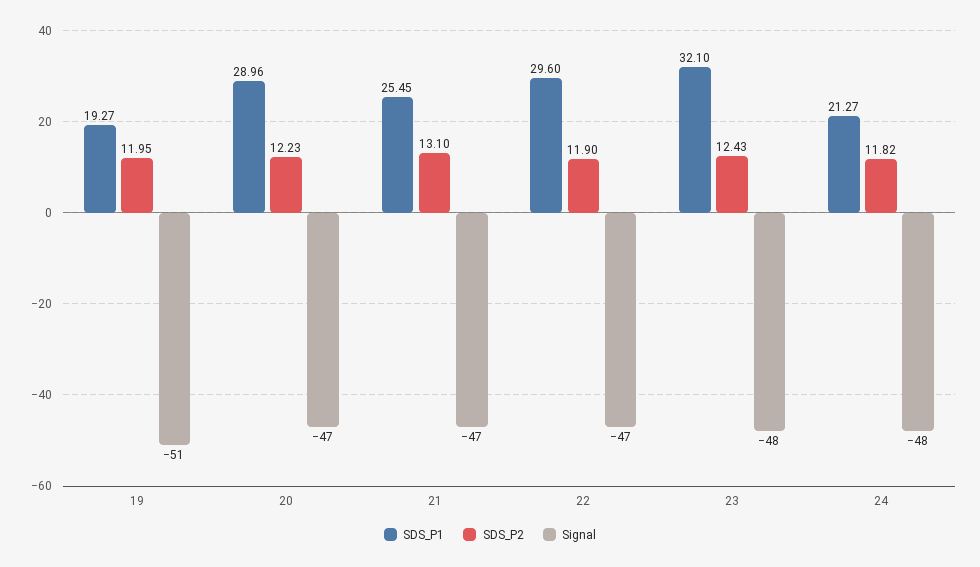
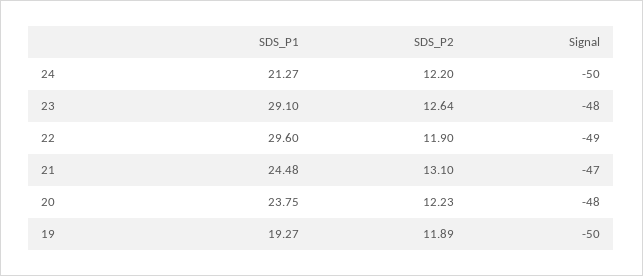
SDS_P2, 19: 11.95 -> 11.89
Signal, 19: -51 -> -50
SDS_P1, 20: 28.96 -> 23.75
Signal, 20: -47 -> -48
SDS_P1, 21: 25.45 -> 24.48
Signal, 22: -47 -> -49
SDS_P1, 23: 32.1 -> 29.1
SDS_P2, 23: 12.43 -> 12.64
SDS_P2, 24: 11.82 -> 12.2
Signal, 24: -48 -> -50

